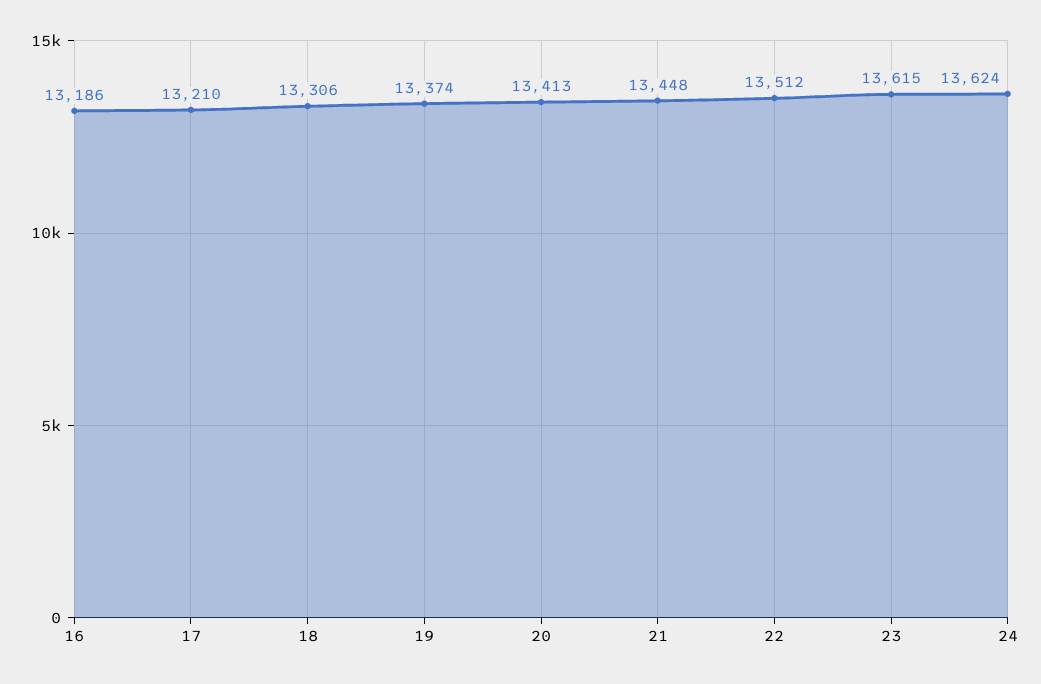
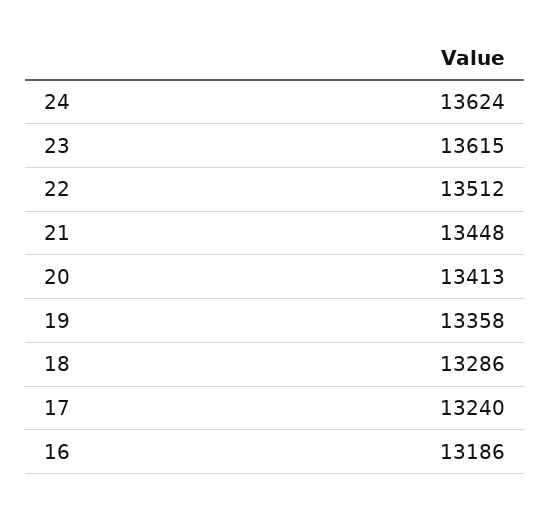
17: 13210 -> 13240
18: 13306 -> 13286
19: 13374 -> 13358

